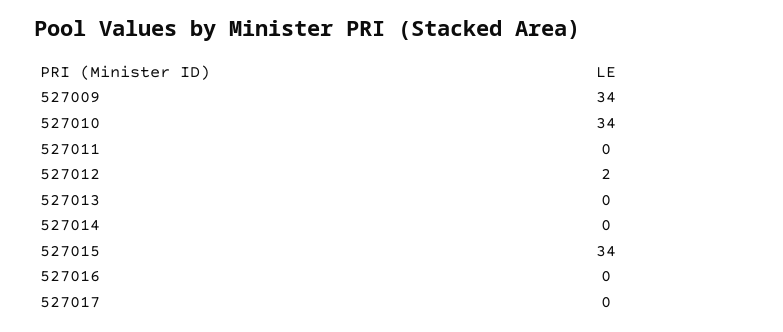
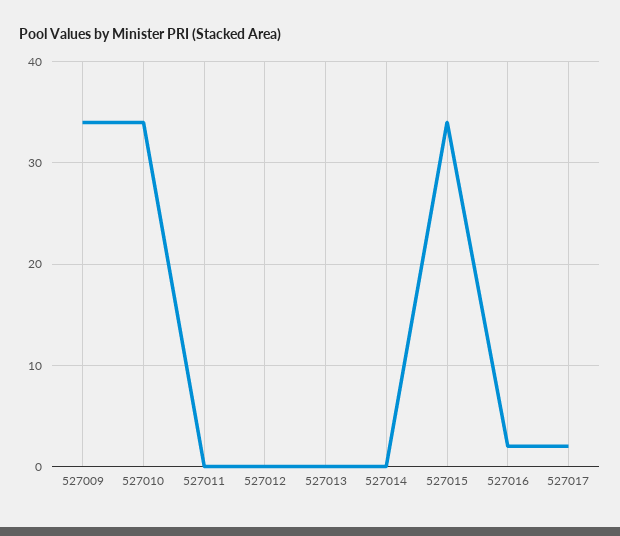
527012: 2 -> 0
527016: 0 -> 2
527017: 0 -> 2

